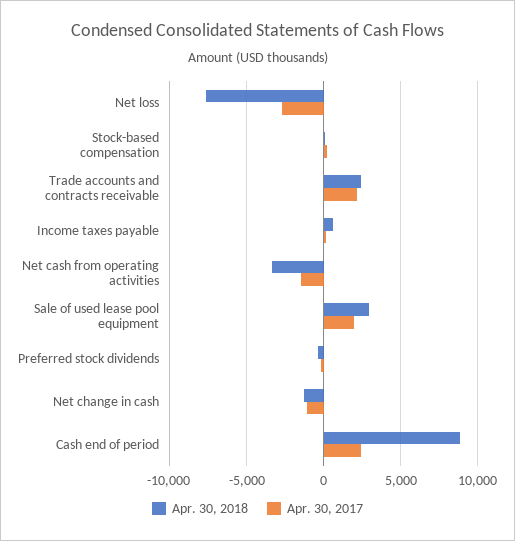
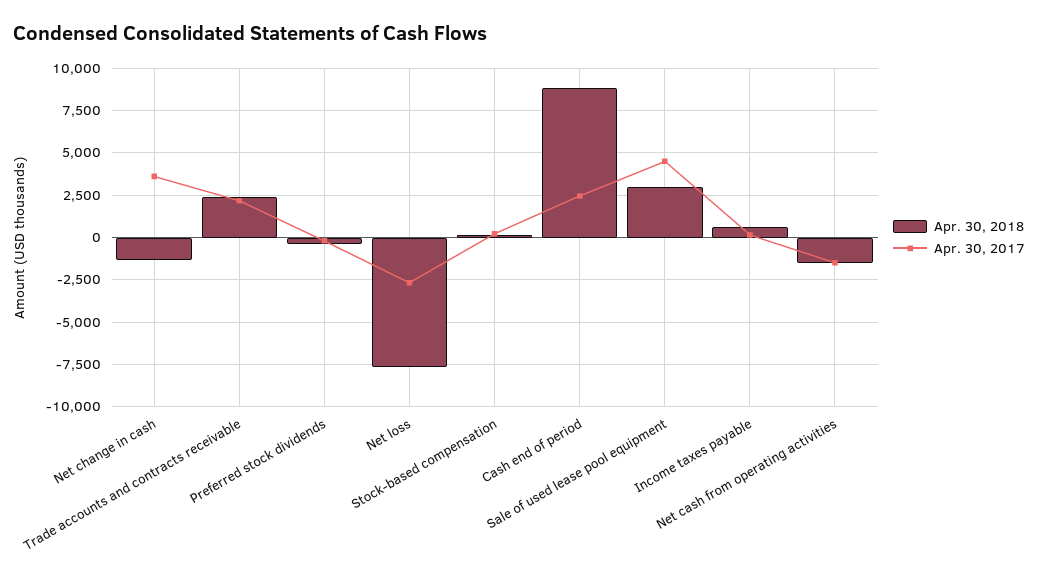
Apr. 30, 2018, Net cash from operating activities: -3500 -> -1500
Apr. 30, 2017, Sale of used lease pool equipment: 2000 -> 4500
Apr. 30, 2017, Net change in cash: -1000 -> 3500

